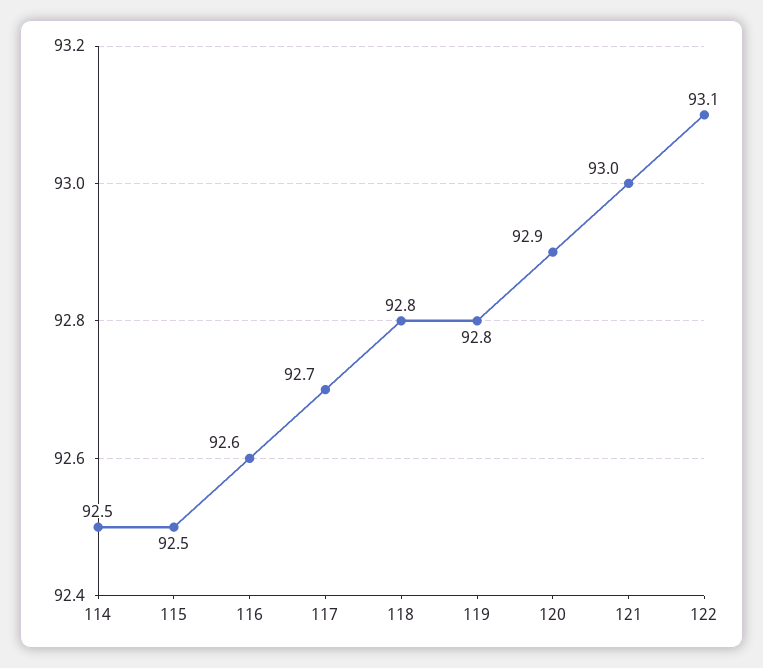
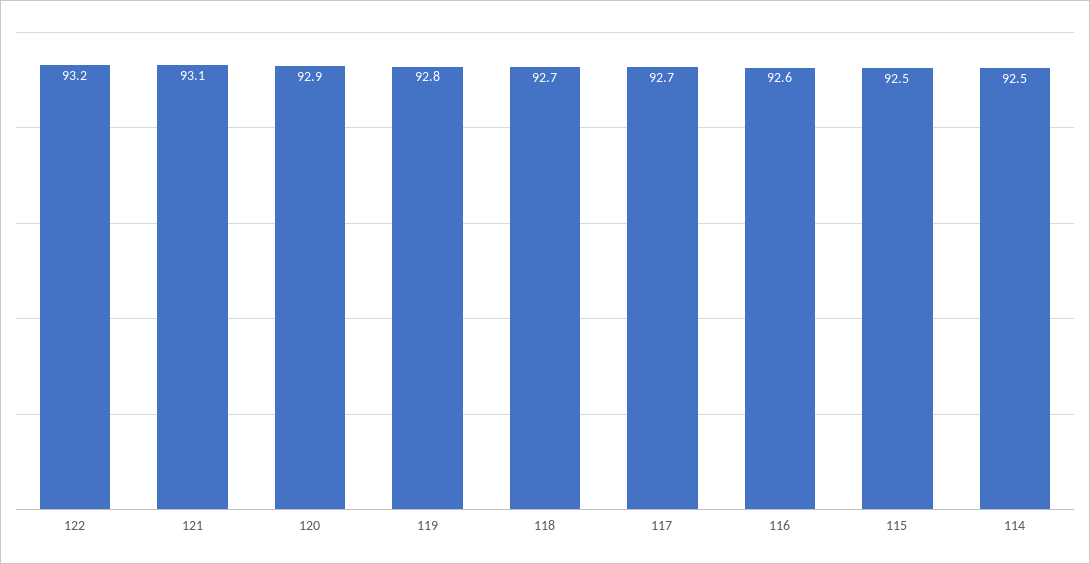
118: 92.8 -> 92.7
121: 93 -> 93.1
122: 93.1 -> 93.2

